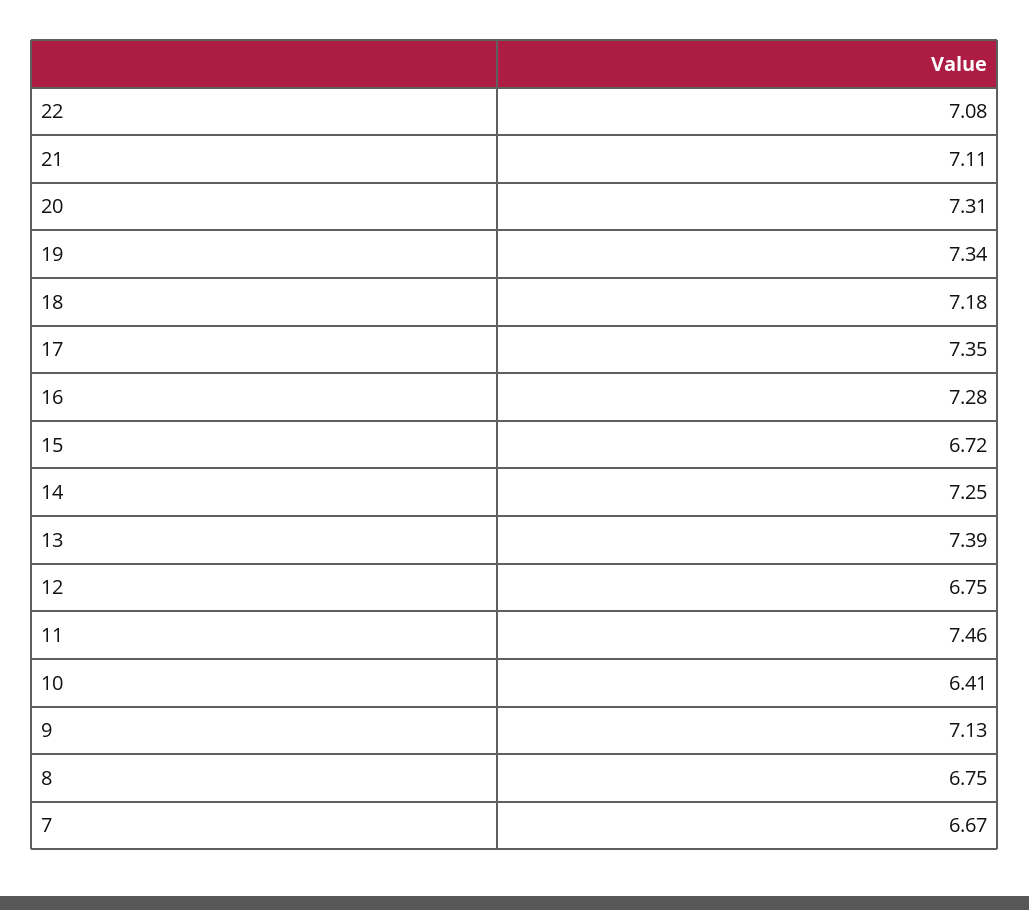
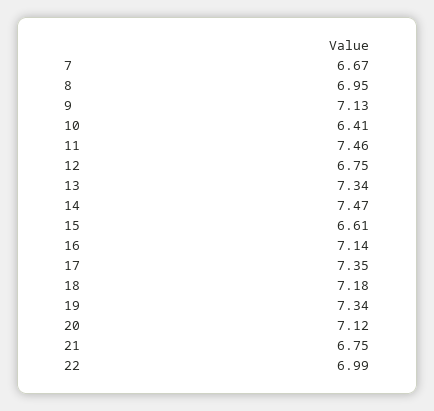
22: 7.08 -> 6.99
21: 7.11 -> 6.75
20: 7.31 -> 7.12
16: 7.28 -> 7.14
15: 6.72 -> 6.61
14: 7.25 -> 7.47
13: 7.39 -> 7.34
8: 6.75 -> 6.95

